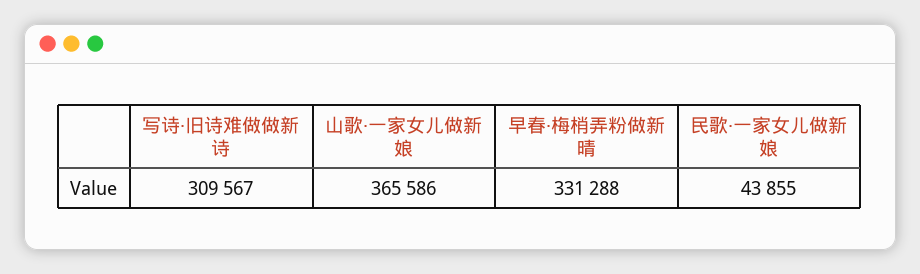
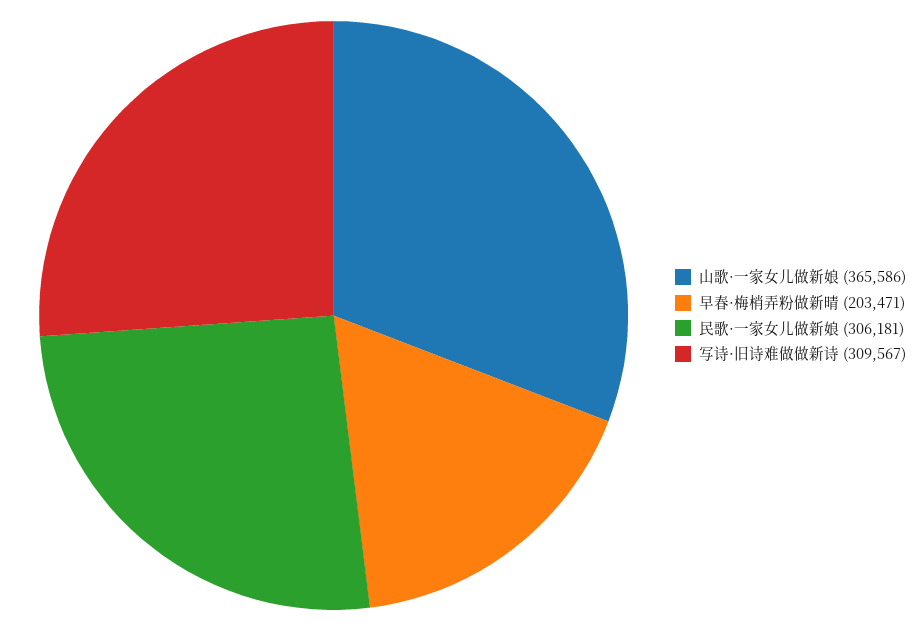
早春·梅梢弄粉做新晴: 331288 -> 203471
民歌·一家女儿做新娘: 43855 -> 306181

